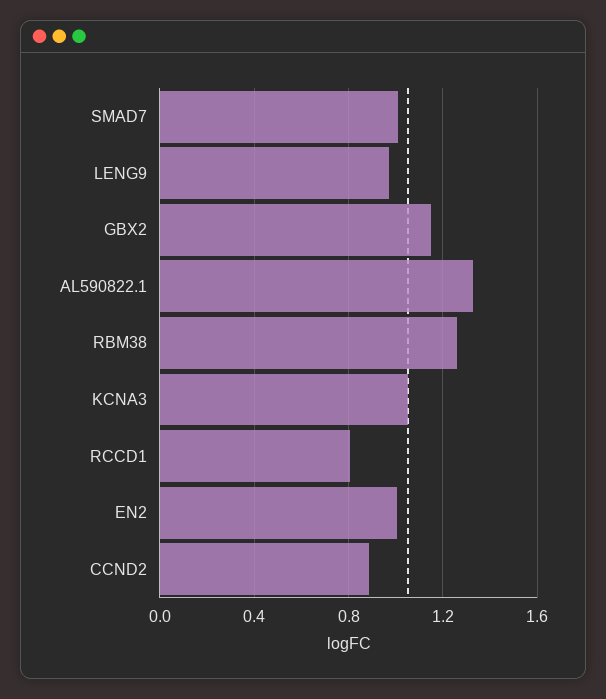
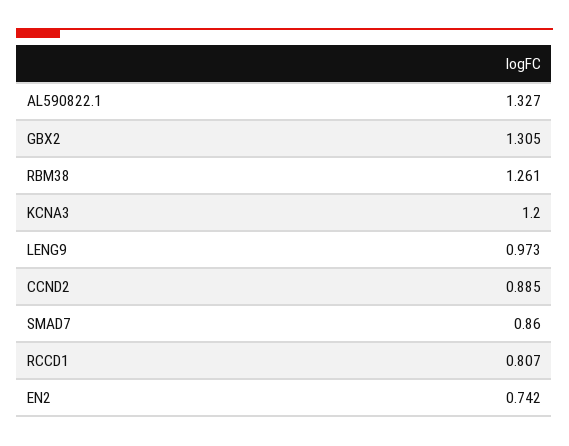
SMAD7: 1 -> 0.86
GBX2: 1.15 -> 1.305
KCNA3: 1.05 -> 1.2
EN2: 1 -> 0.742

